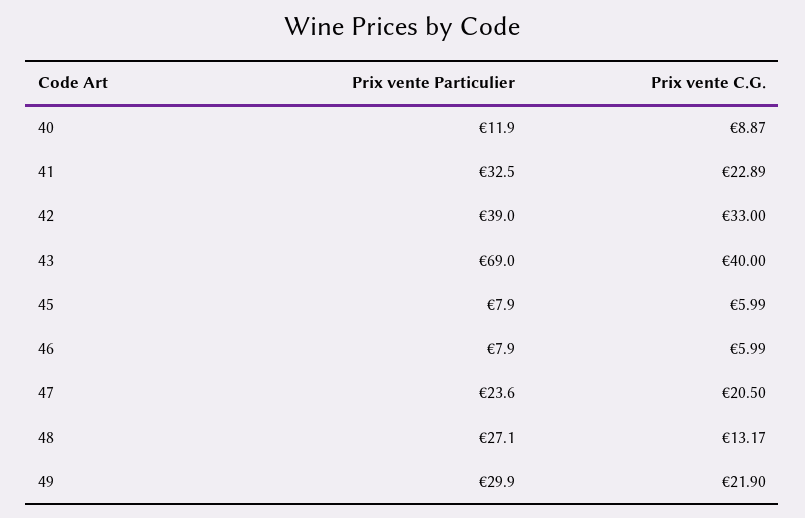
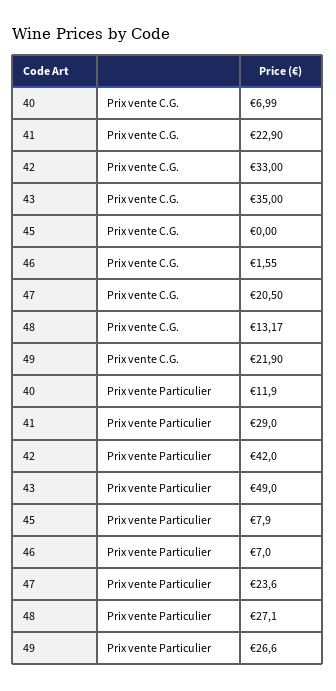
Prix vente C.G., 40: 8.87 -> 6.99
Prix vente Particulier, 41: 32.5 -> 29
Prix vente C.G., 41: 22.89 -> 22.9
Prix vente Particulier, 42: 39 -> 42
Prix vente Particulier, 43: 69 -> 49
Prix vente C.G., 43: 40 -> 35
Prix vente C.G., 45: 5.99 -> 0
Prix vente Particulier, 46: 7.9 -> 7
Prix vente C.G., 46: 5.99 -> 1.55
Prix vente Particulier, 49: 29.9 -> 26.6

